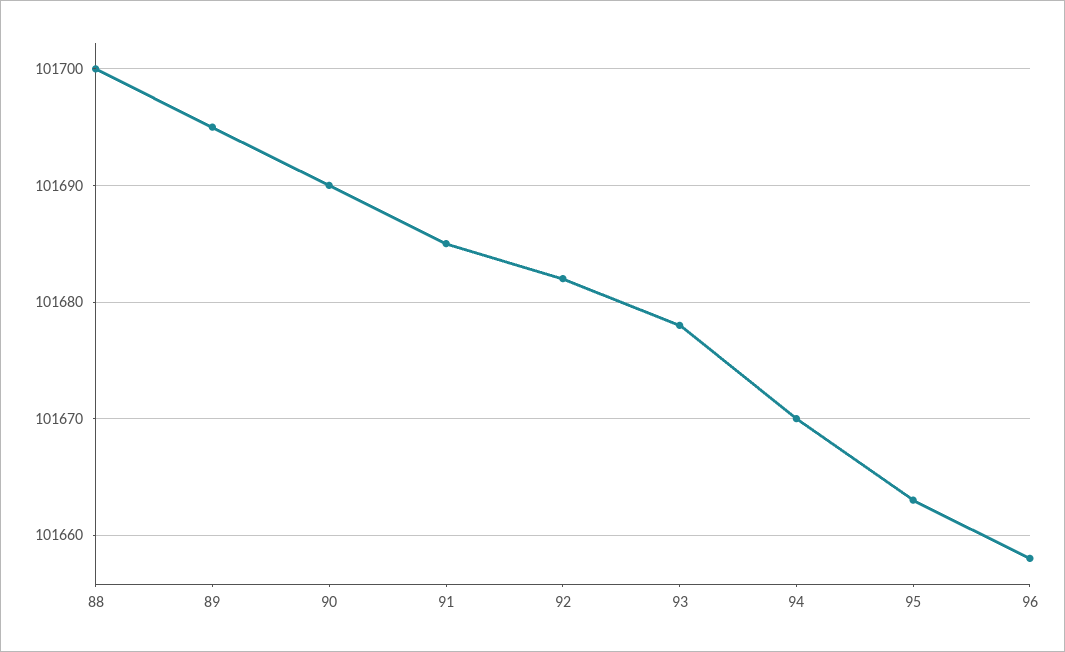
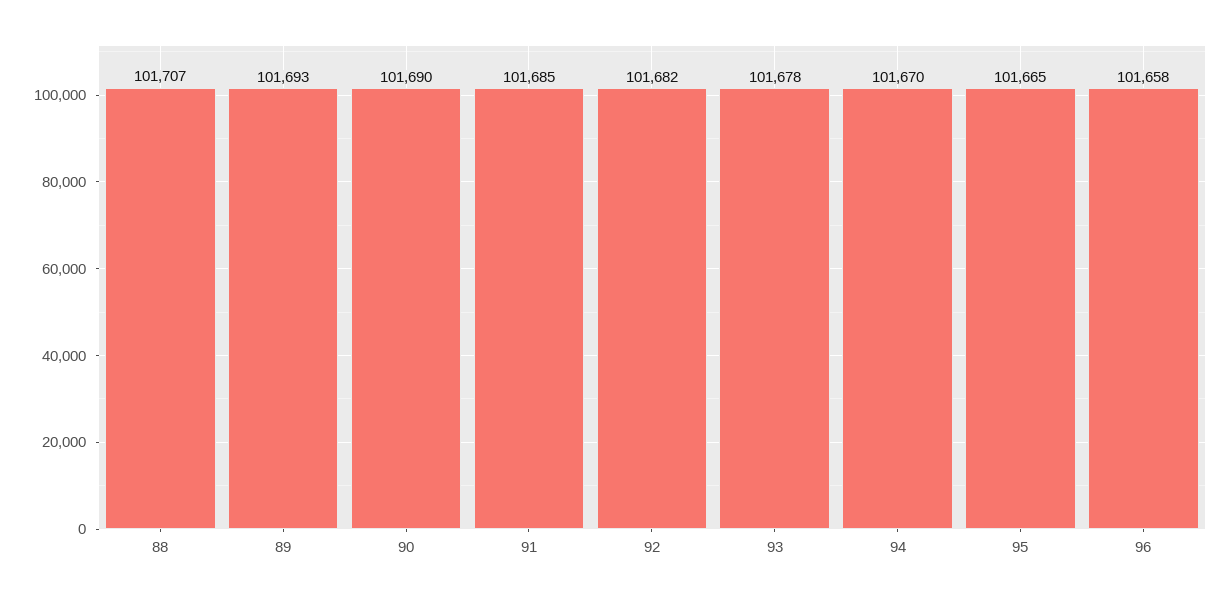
88: 101700 -> 101707
89: 101695 -> 101693
95: 101663 -> 101665

